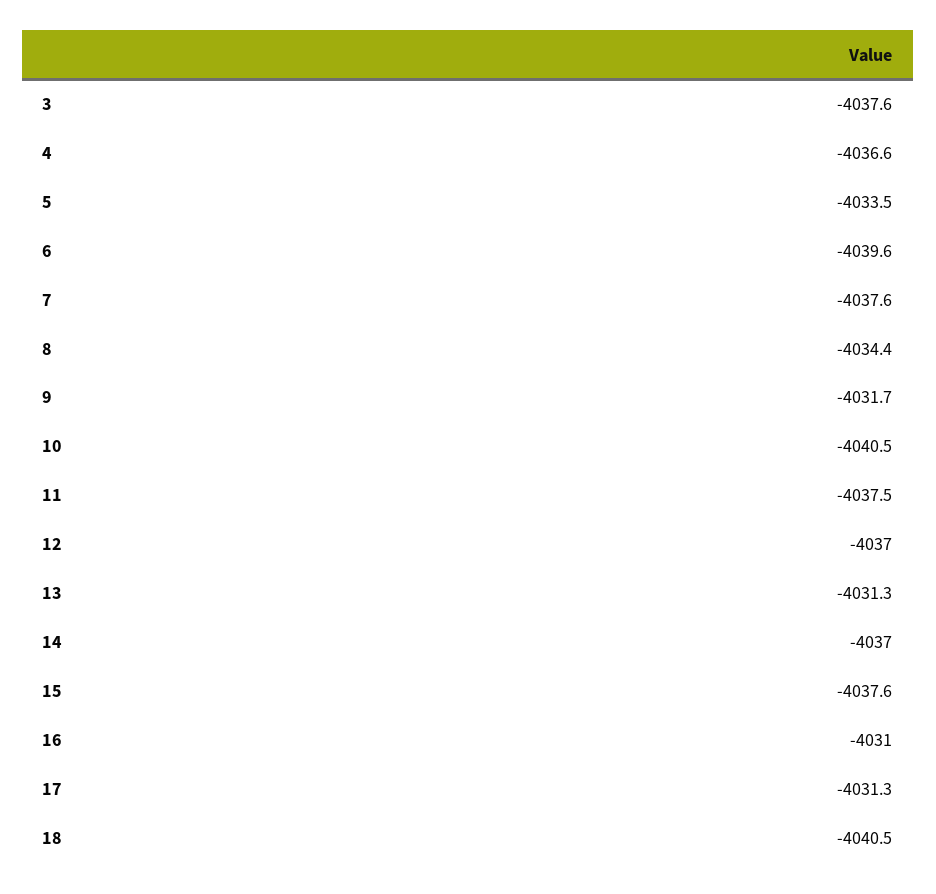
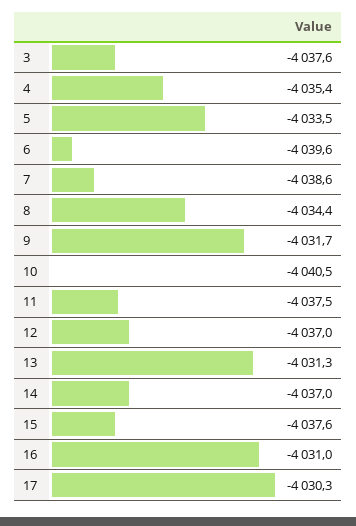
4: -4036.6 -> -4035.4
7: -4037.6 -> -4038.6
17: -4031.3 -> -4030.3
18: -4040.5 -> none

